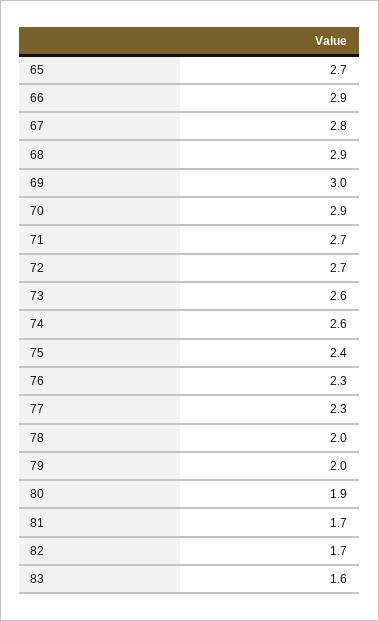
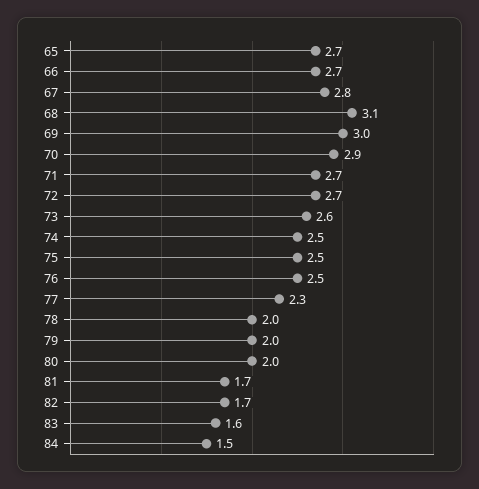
66: 2.9 -> 2.7
68: 2.9 -> 3.1
74: 2.6 -> 2.5
75: 2.4 -> 2.5
76: 2.3 -> 2.5
80: 1.9 -> 2
84: none -> 1.5

